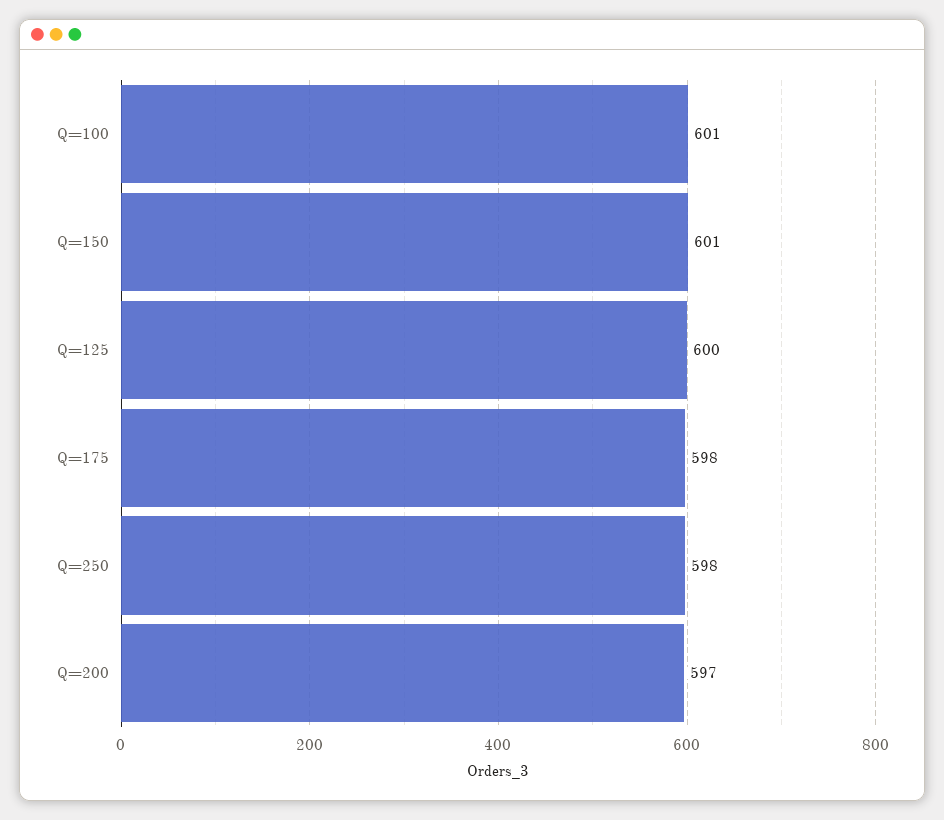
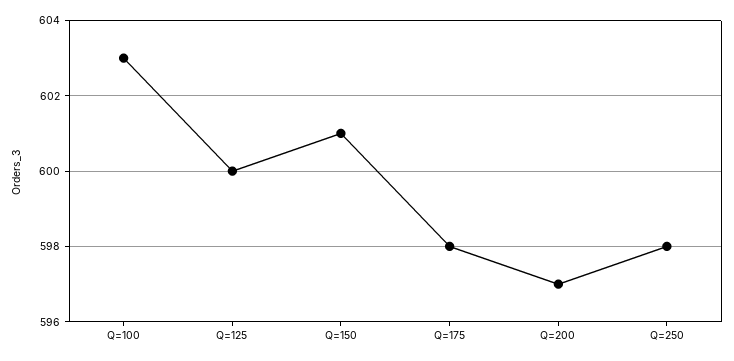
Q=100: 601 -> 603

